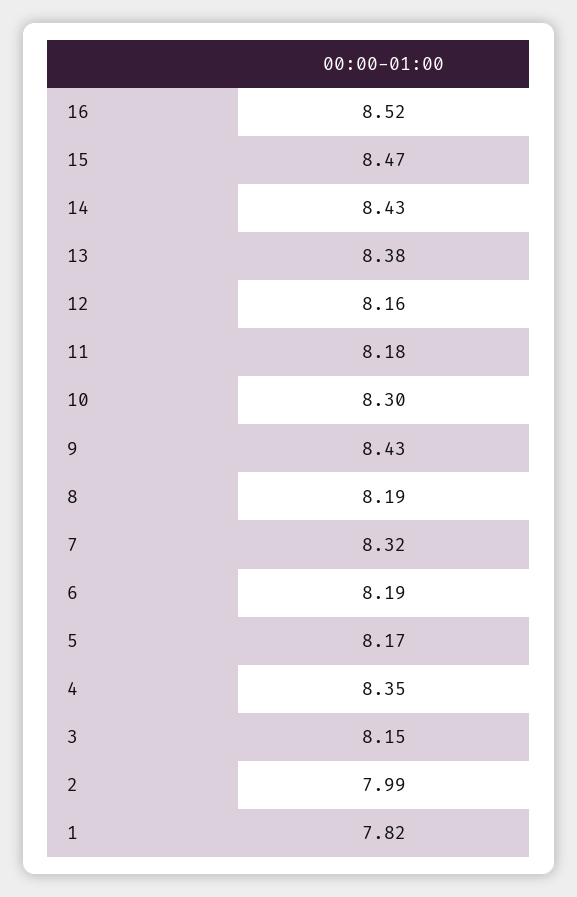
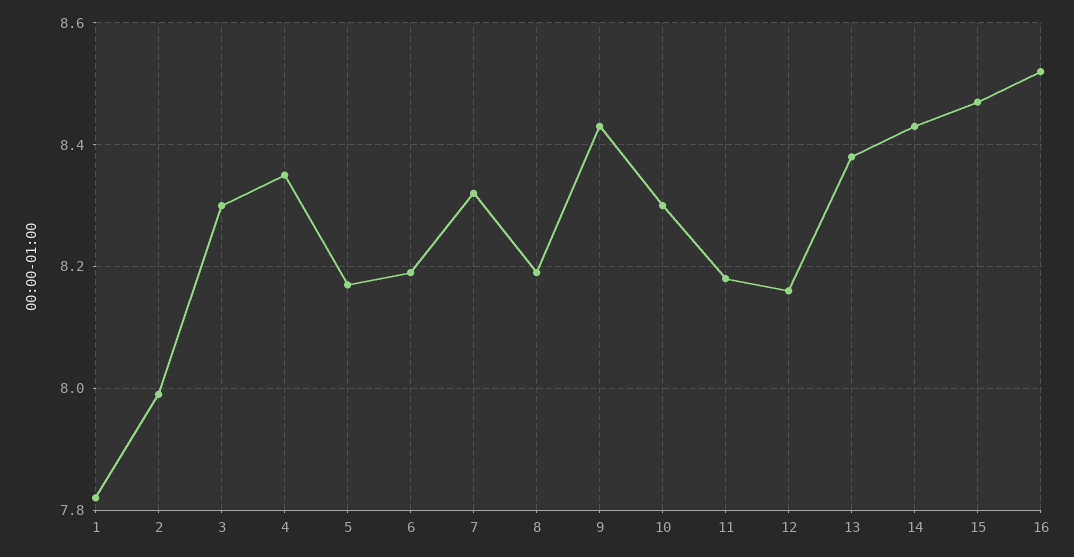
3: 8.15 -> 8.3

